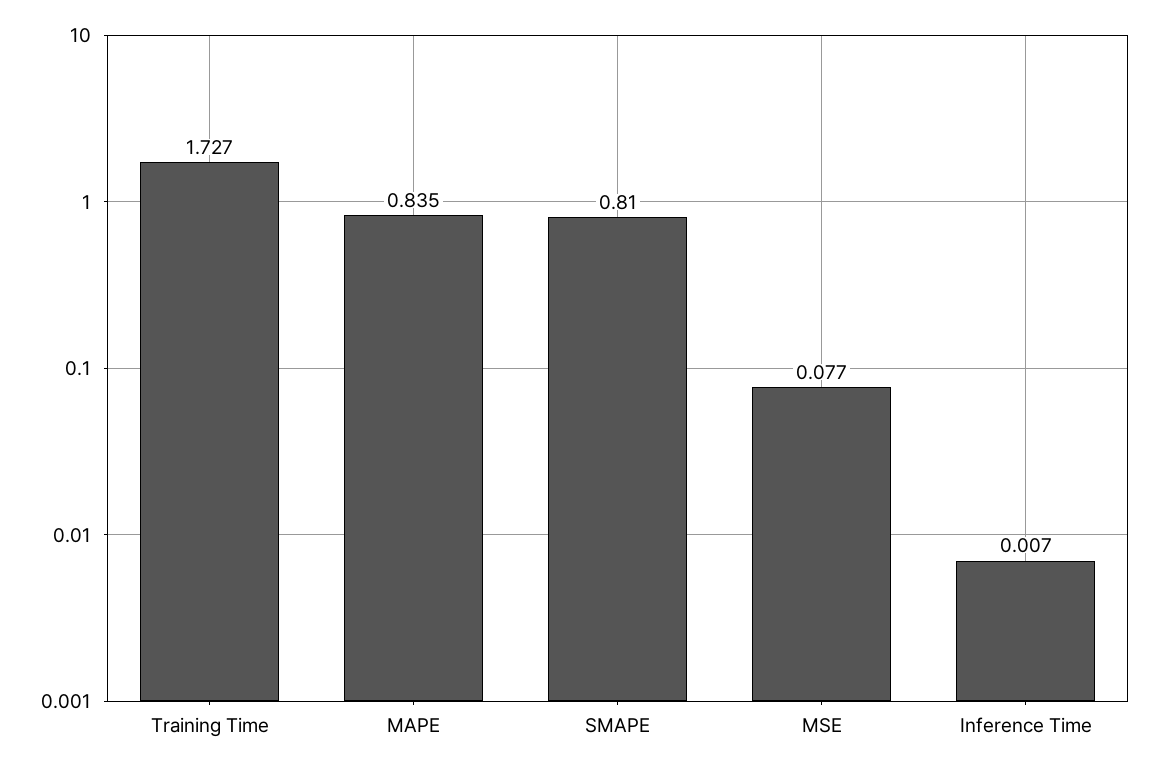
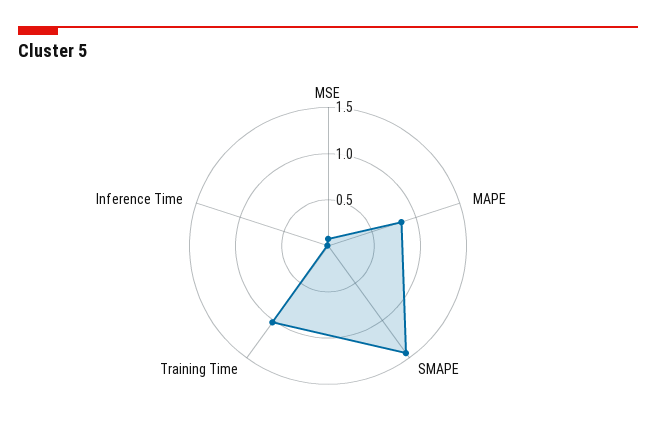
Training Time: 1.727 -> 1
SMAPE: 0.81 -> 1.4

